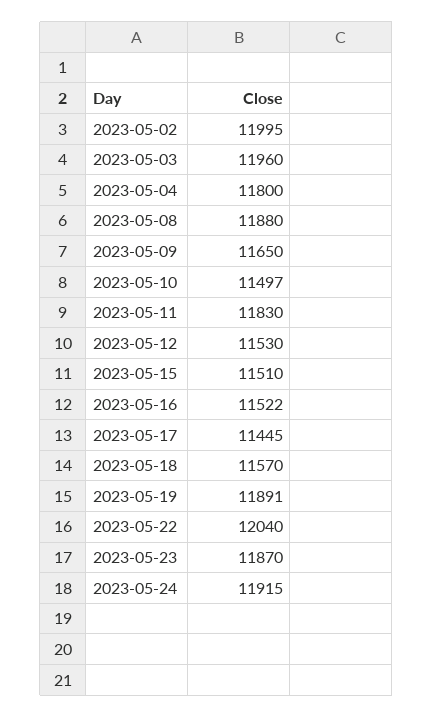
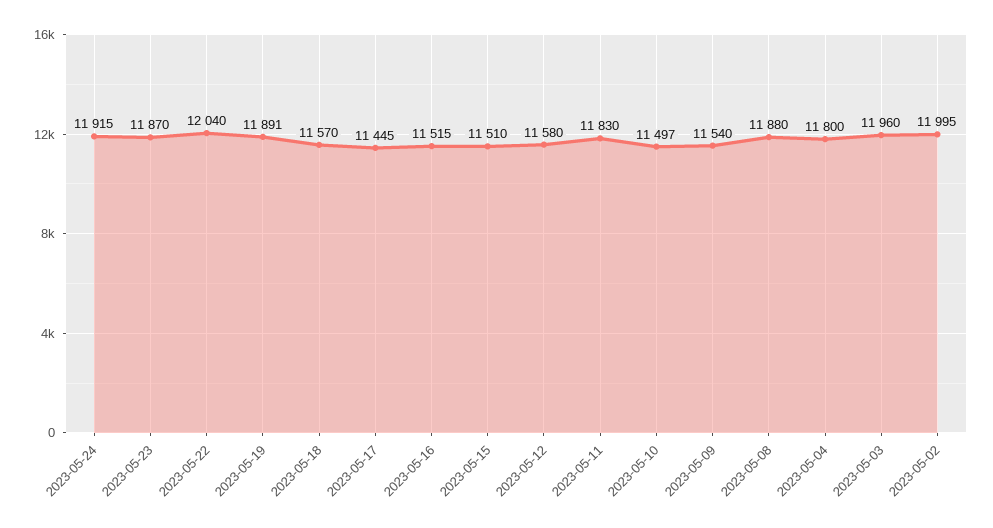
2023-05-09: 11650 -> 11540
2023-05-12: 11530 -> 11580
2023-05-16: 11522 -> 11515

